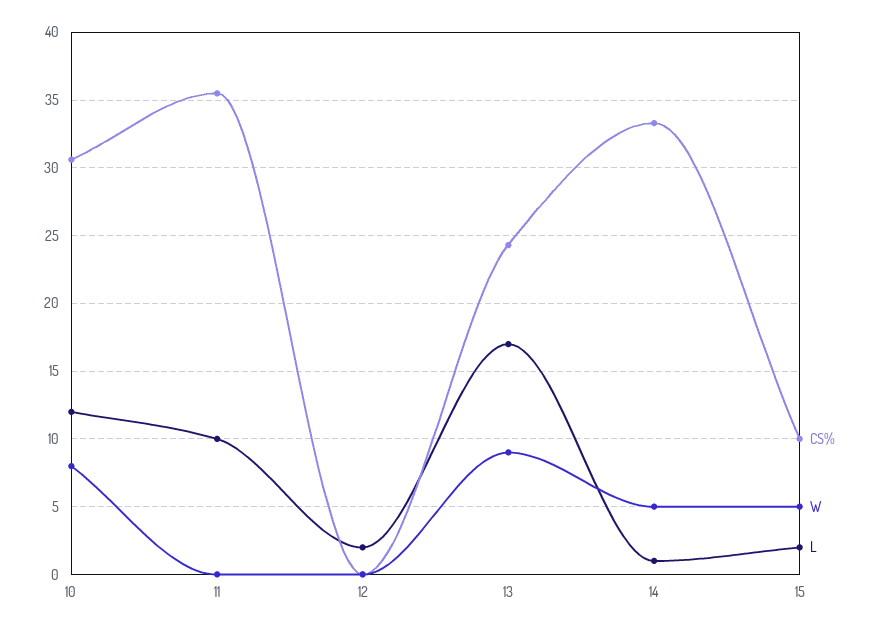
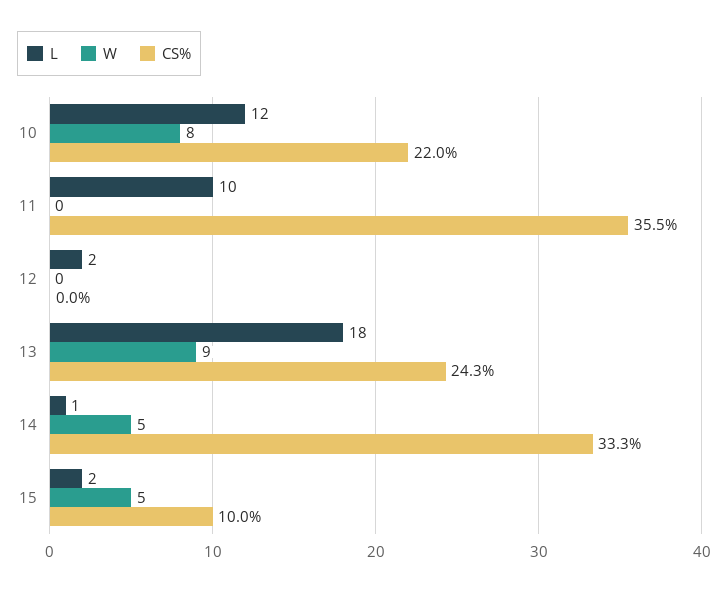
CS%, 10: 30.5 -> 22
L, 13: 17 -> 18

